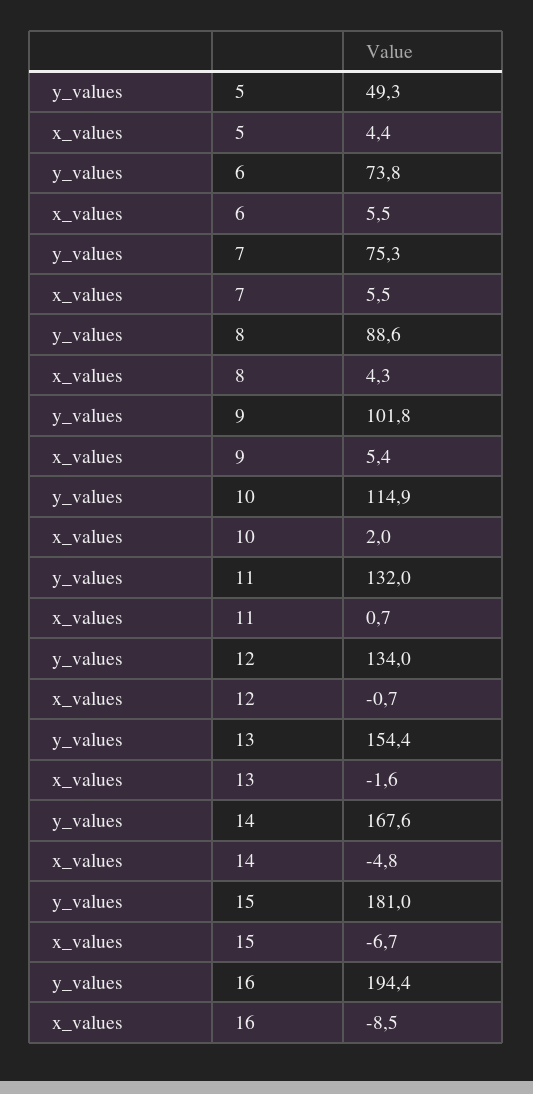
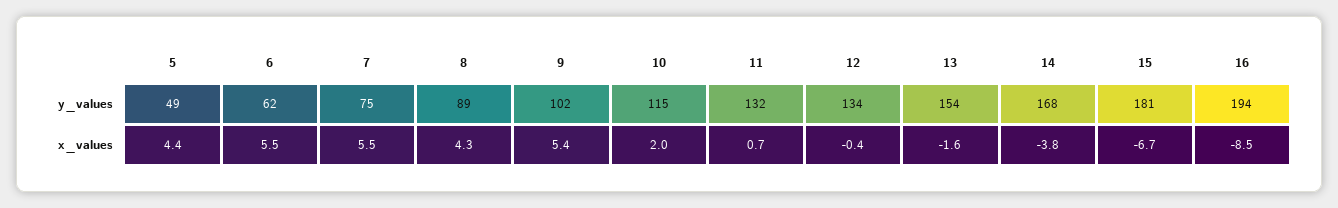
y_values, 6: 73.8 -> 62
x_values, 12: -0.7 -> -0.4
x_values, 14: -4.8 -> -3.8

